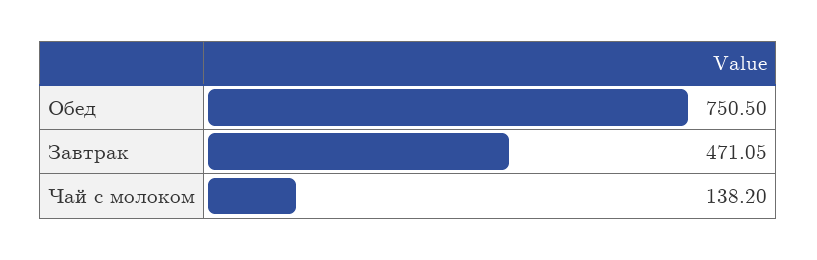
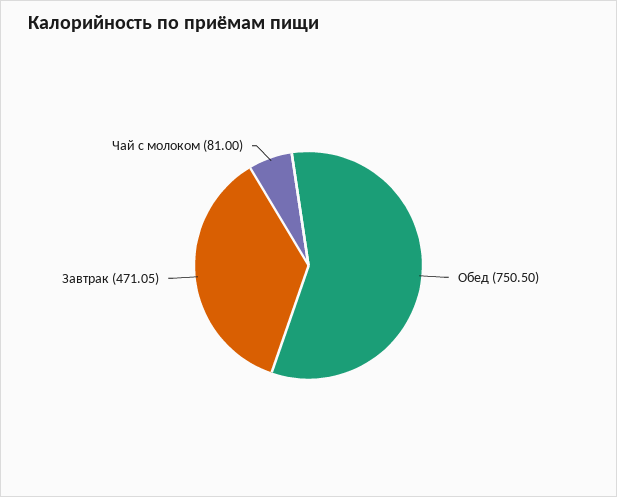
Чай с молоком: 138.2 -> 81

